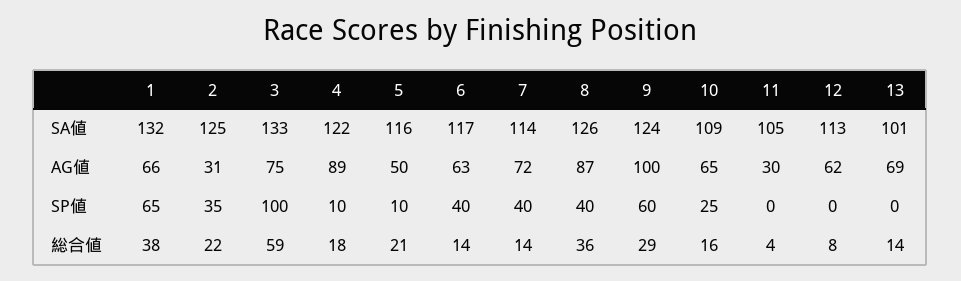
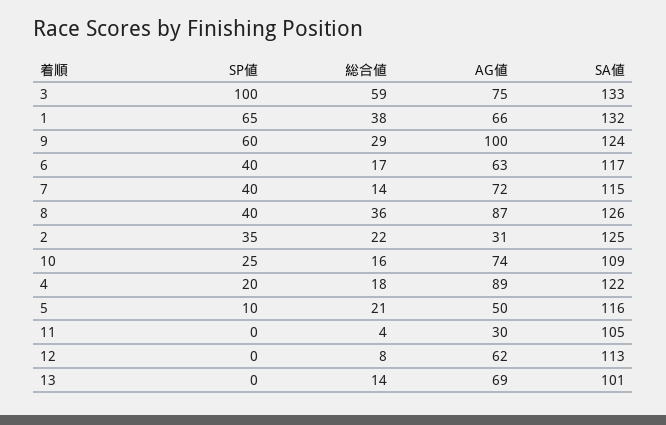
7, SA値: 114 -> 115
10, AG値: 65 -> 74
4, SP値: 10 -> 20
6, 総合値: 14 -> 17

